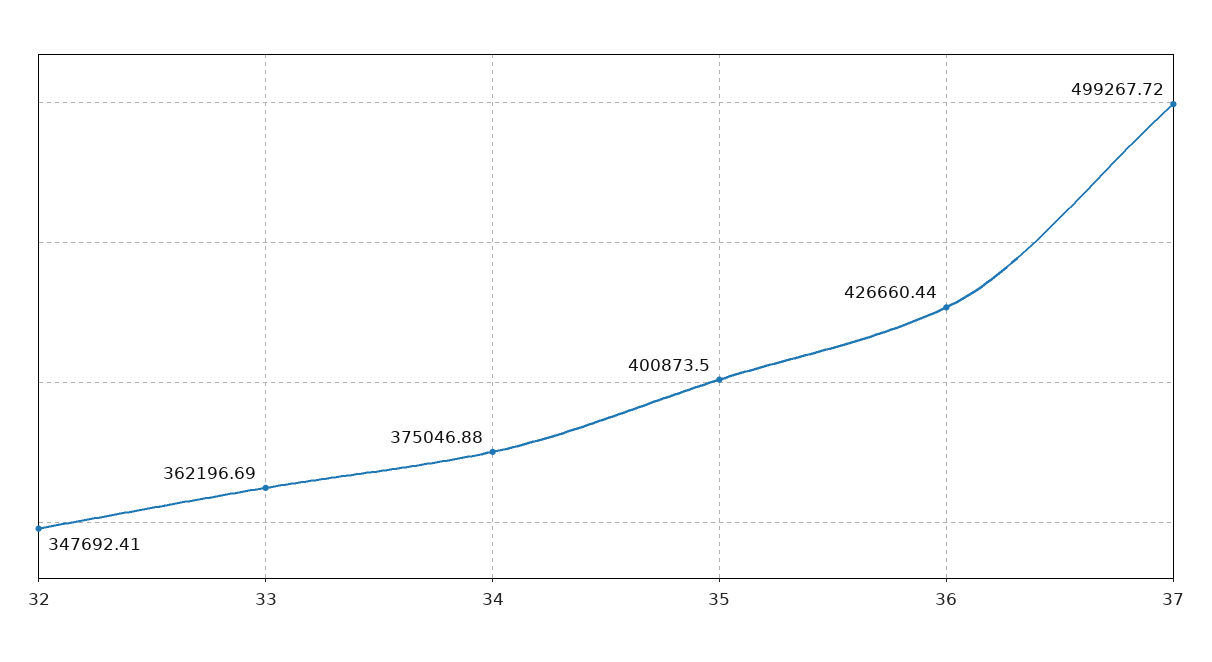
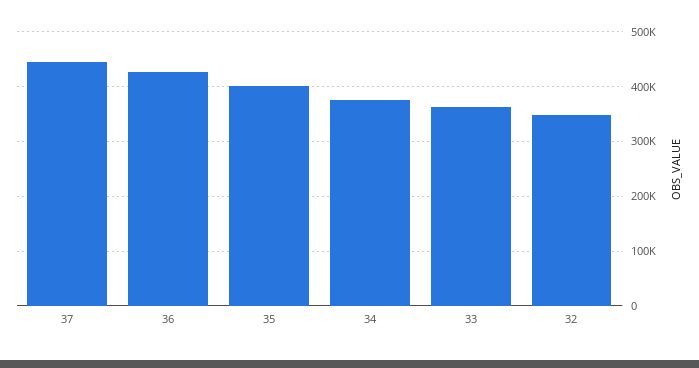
37: 499267.72 -> 440000

